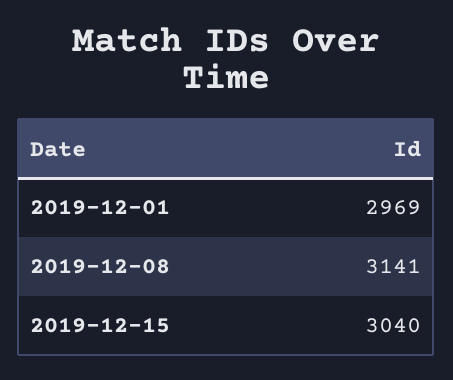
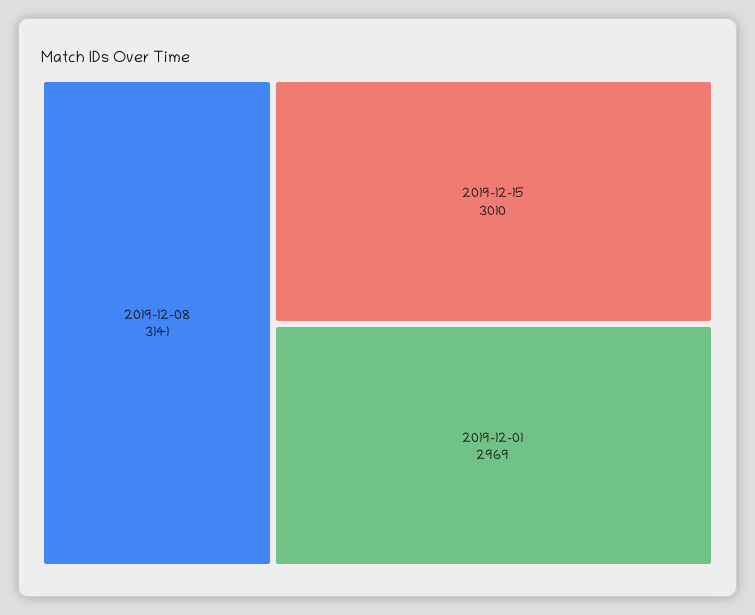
2019-12-15: 3040 -> 3010

